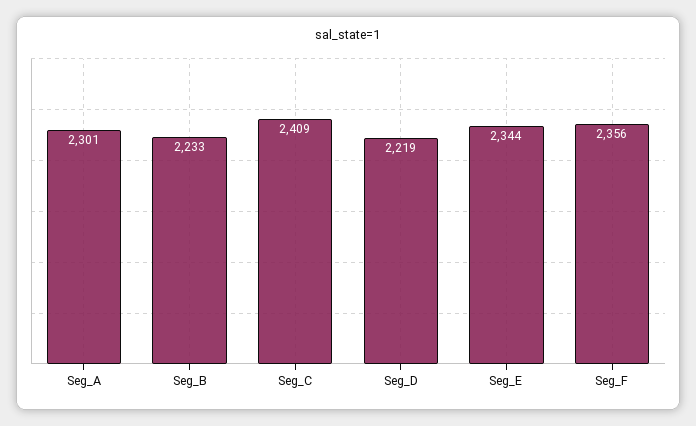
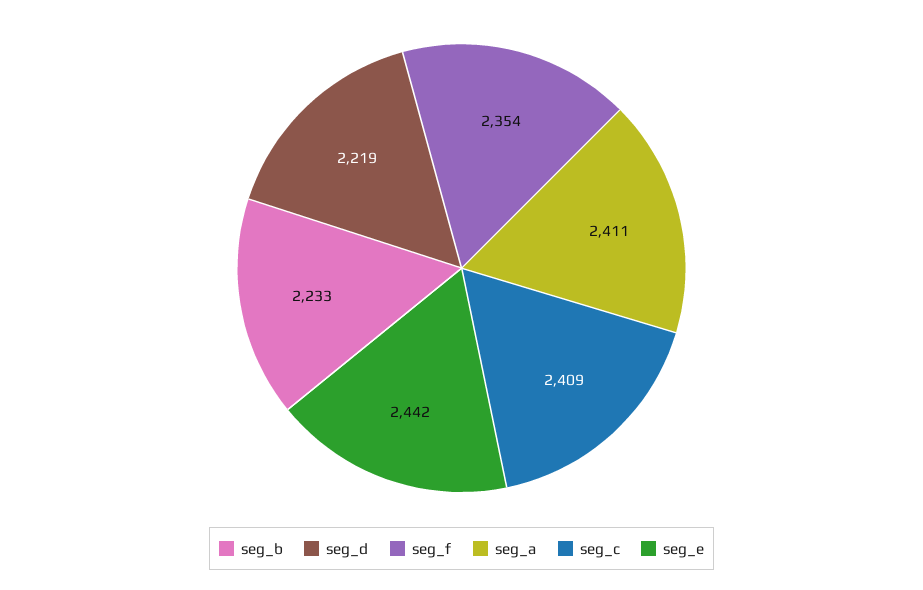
Seg_A: 2301 -> 2411
Seg_E: 2344 -> 2442
Seg_F: 2356 -> 2354

